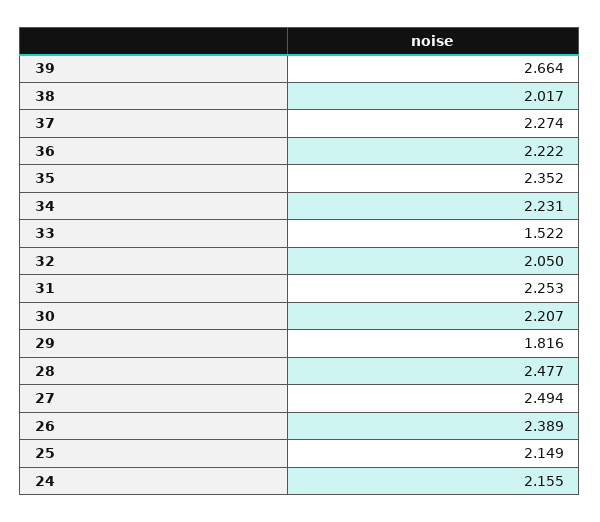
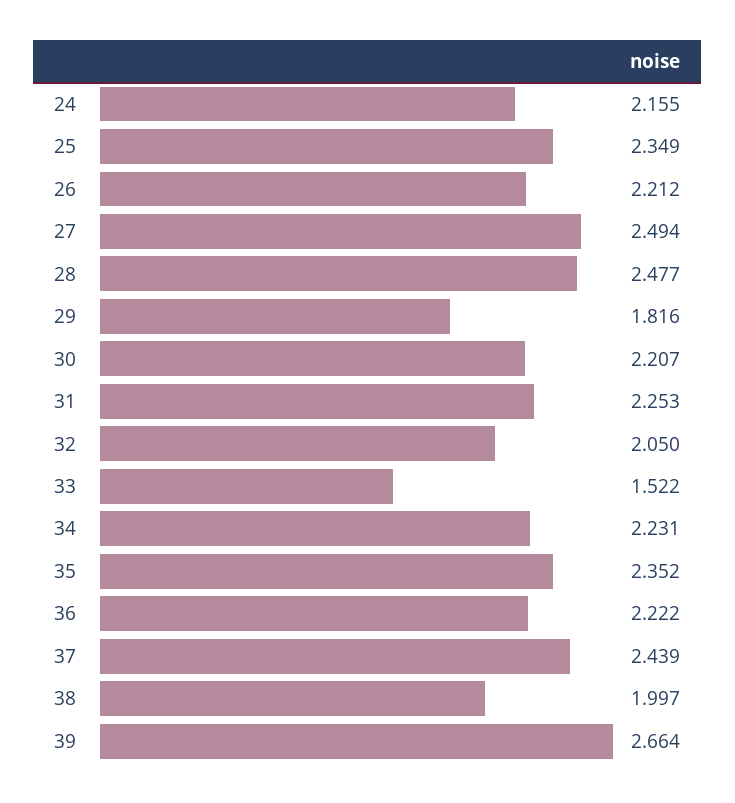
38: 2.017 -> 1.997
37: 2.274 -> 2.439
26: 2.389 -> 2.212
25: 2.149 -> 2.349

